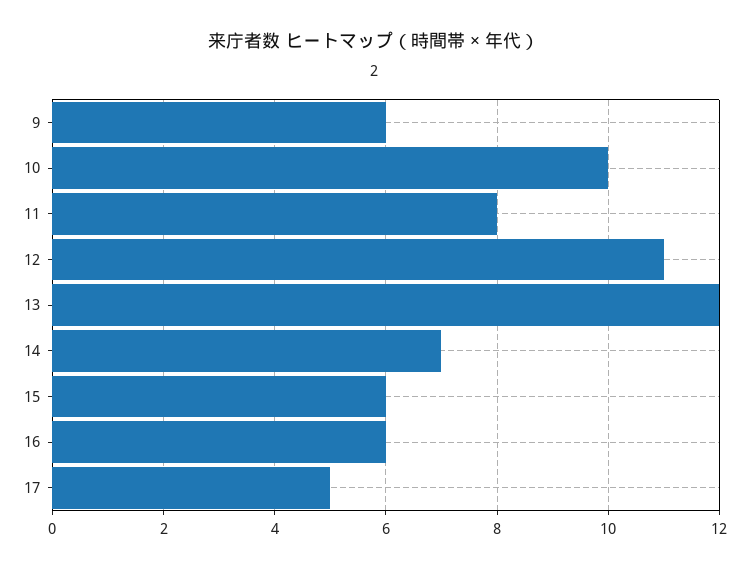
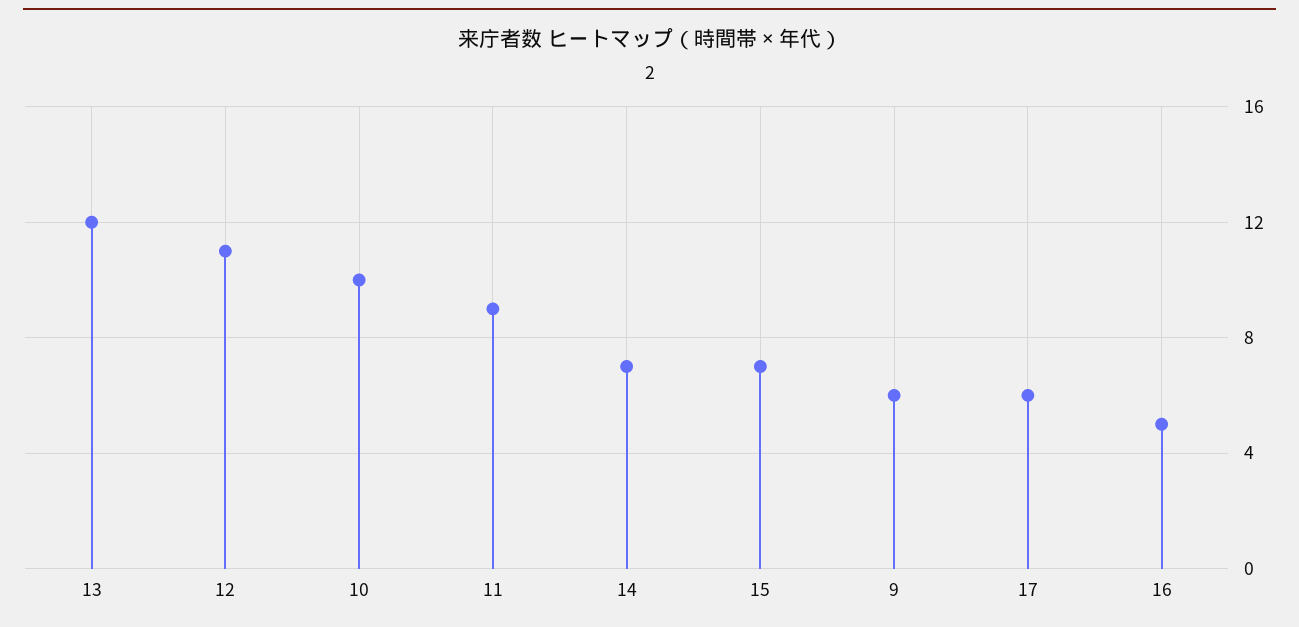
11: 8 -> 9
15: 6 -> 7
16: 6 -> 5
17: 5 -> 6

